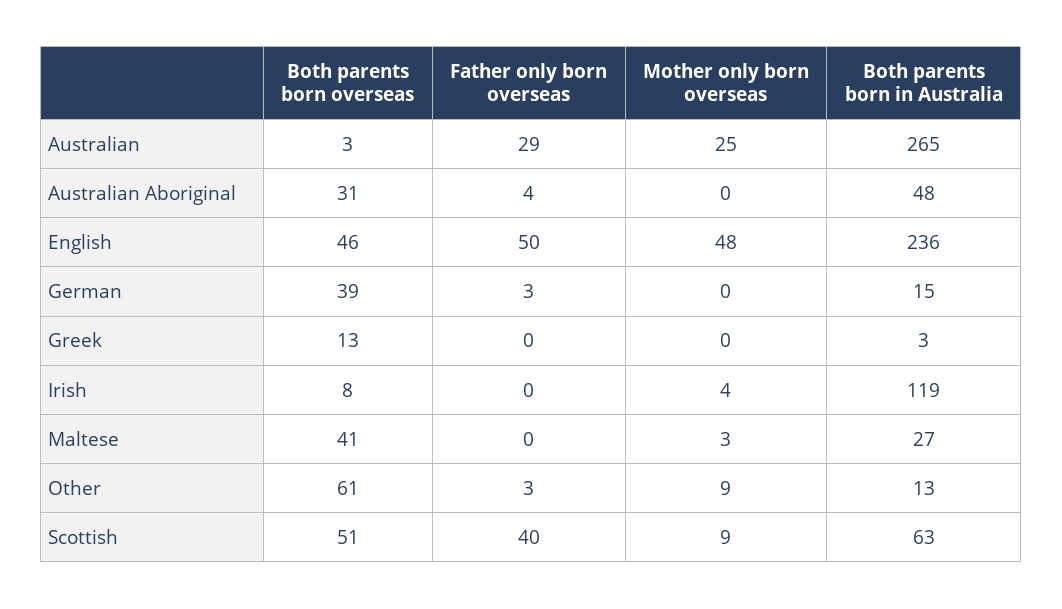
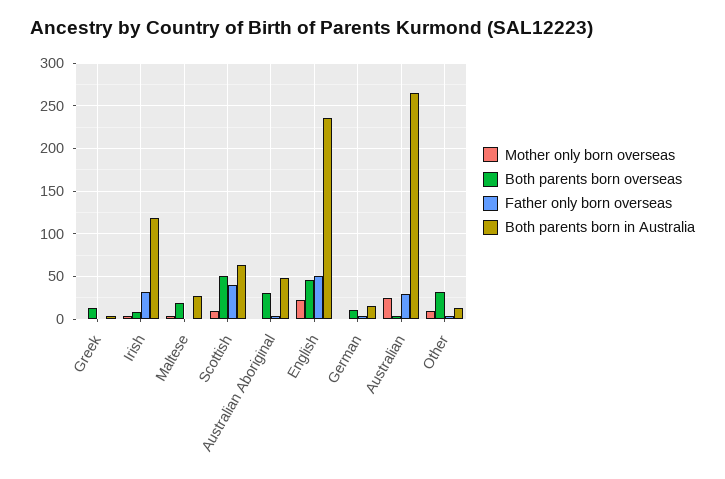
Mother only born overseas, English: 48 -> 20
Both parents born overseas, German: 39 -> 10
Father only born overseas, Irish: 0 -> 30
Both parents born overseas, Maltese: 41 -> 20
Both parents born overseas, Other: 61 -> 30

